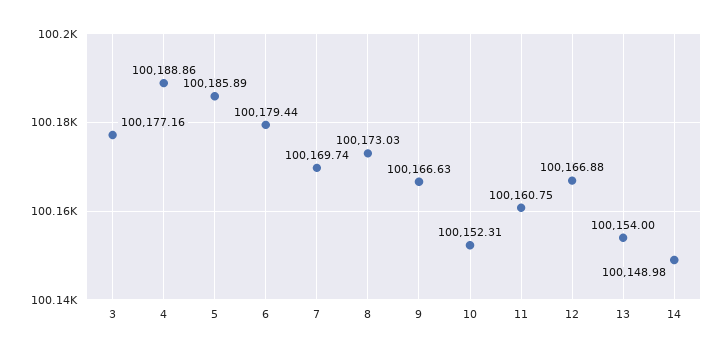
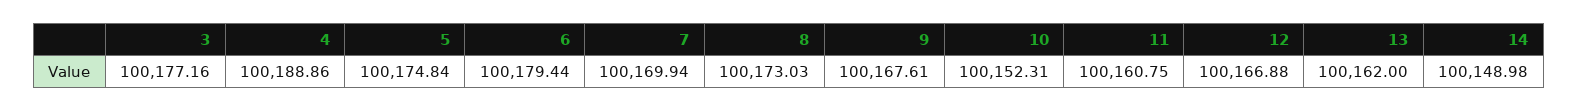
5: 100185.89 -> 100174.84
7: 100169.74 -> 100169.94
9: 100166.63 -> 100167.61
13: 100154 -> 100162

